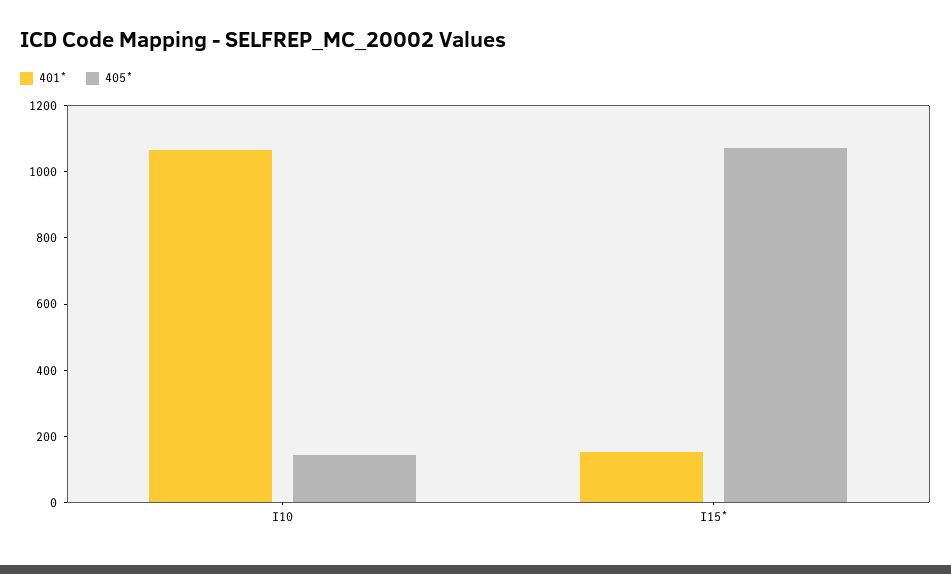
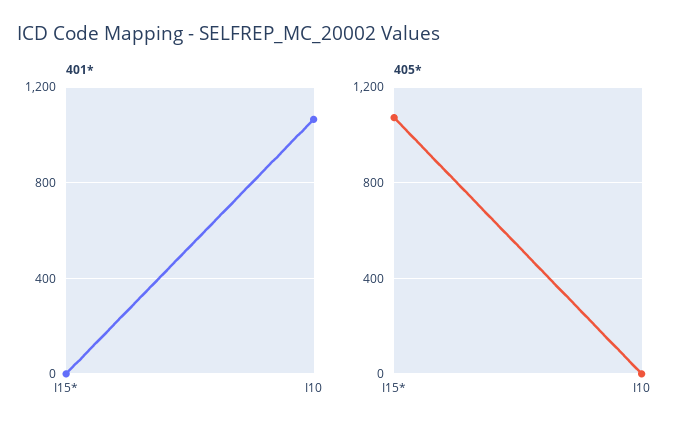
405*, I10: 150 -> 0
401*, I15*: 150 -> 0

